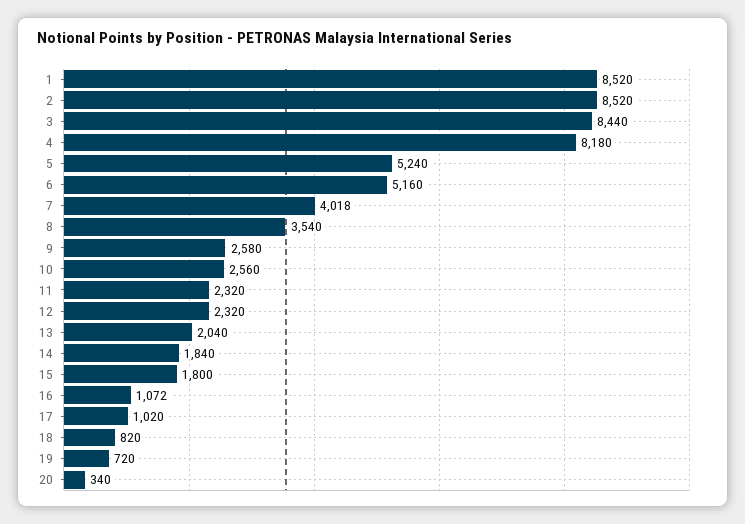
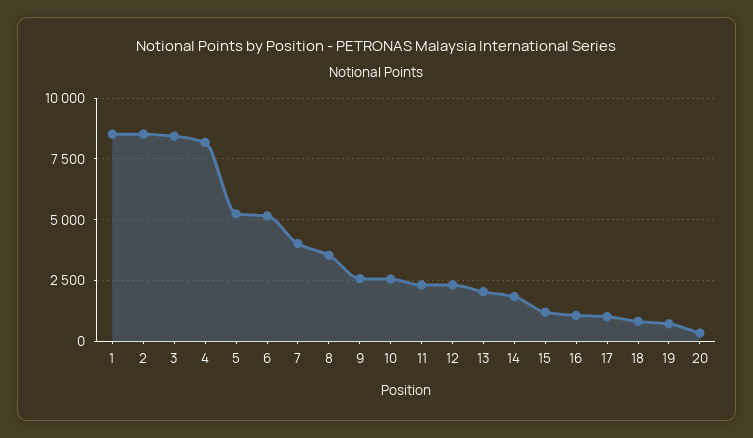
15: 1800 -> 1250

